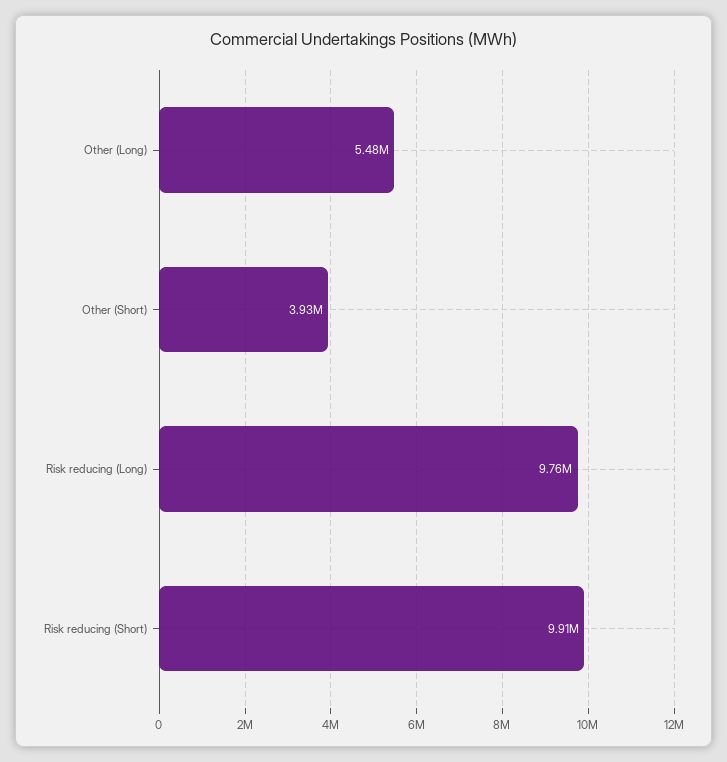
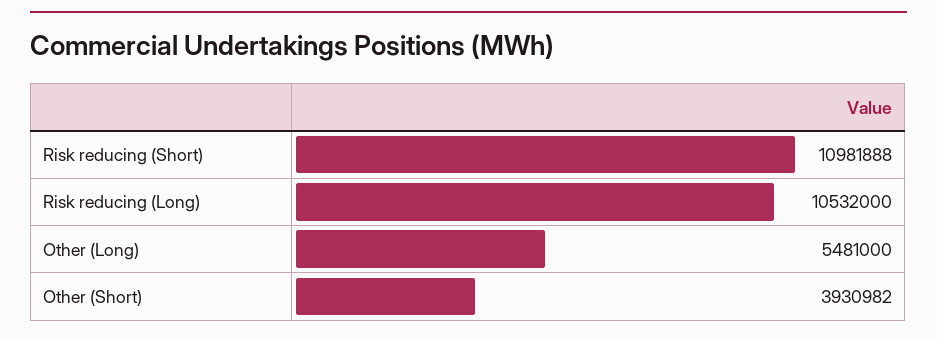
Risk reducing (Long): 9760000 -> 10532000
Risk reducing (Short): 9910000 -> 10981888

